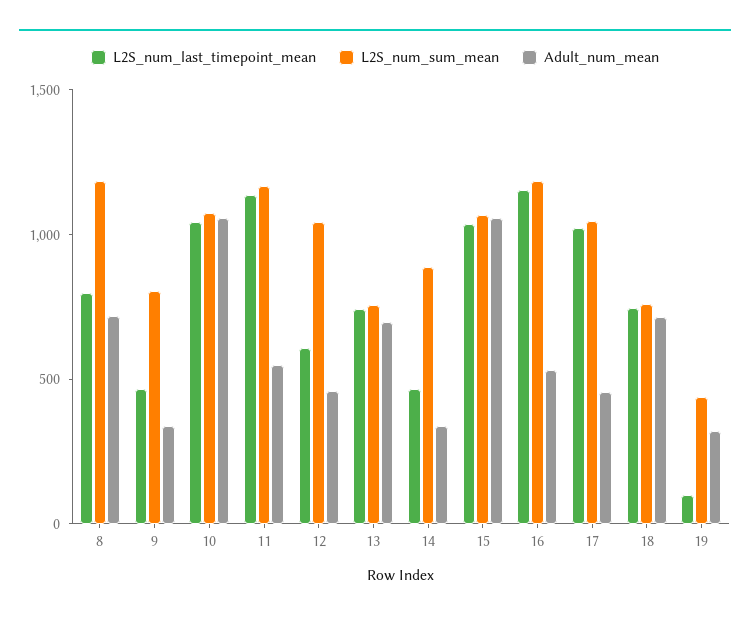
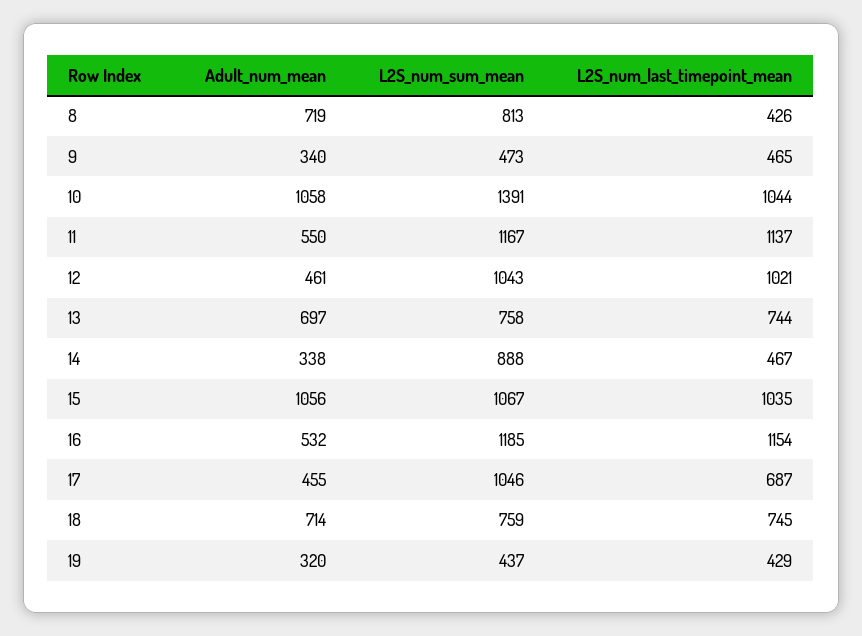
L2S_num_last_timepoint_mean, 8: 800 -> 426
L2S_num_sum_mean, 8: 1200 -> 813
L2S_num_sum_mean, 9: 800 -> 473
L2S_num_sum_mean, 10: 1100 -> 1391
L2S_num_last_timepoint_mean, 12: 600 -> 1021
L2S_num_last_timepoint_mean, 17: 1000 -> 687
L2S_num_last_timepoint_mean, 19: 100 -> 429

